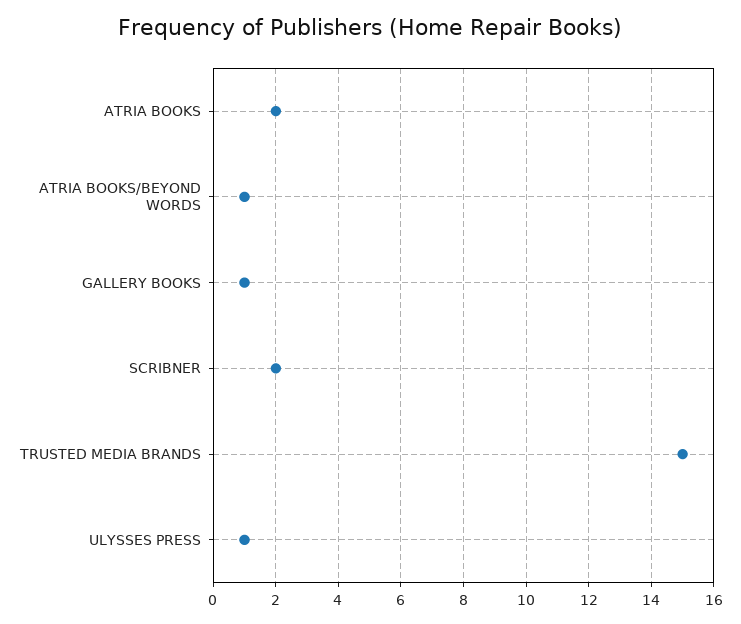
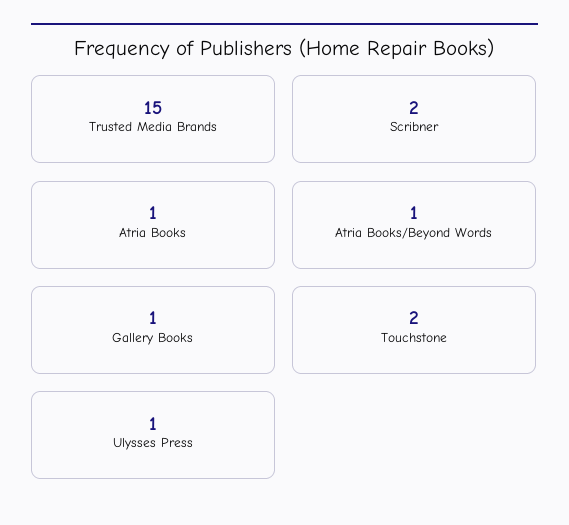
ATRIA BOOKS: 2 -> 1
Touchstone: none -> 2

